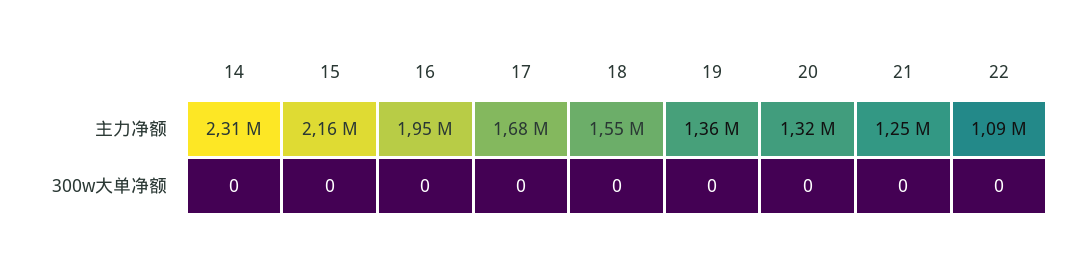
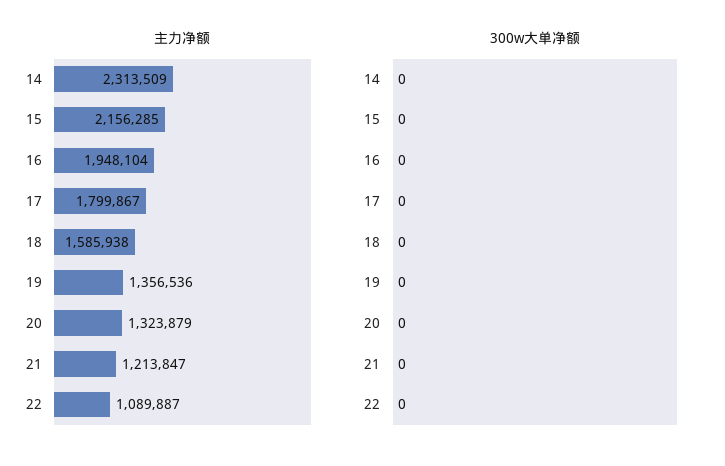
主力净额, 17: 1680000 -> 1799867
主力净额, 18: 1550000 -> 1585938
主力净额, 21: 1250000 -> 1213847

